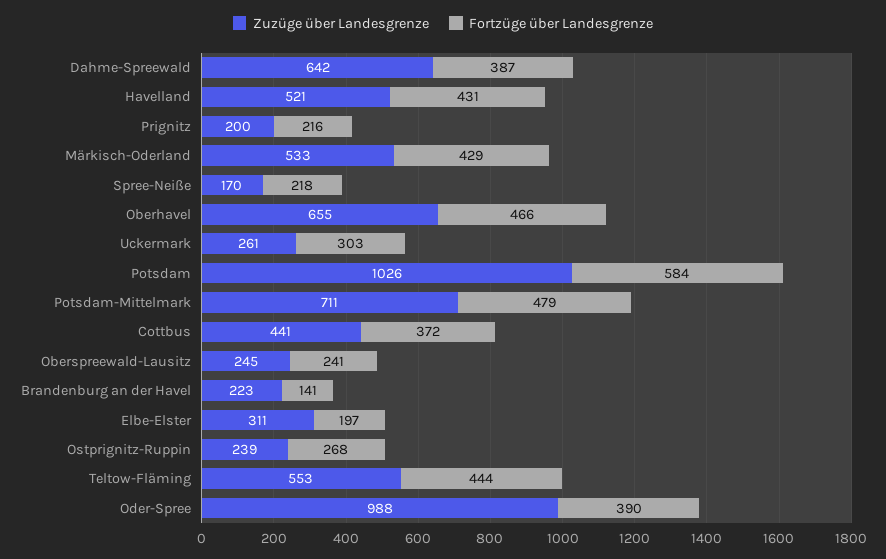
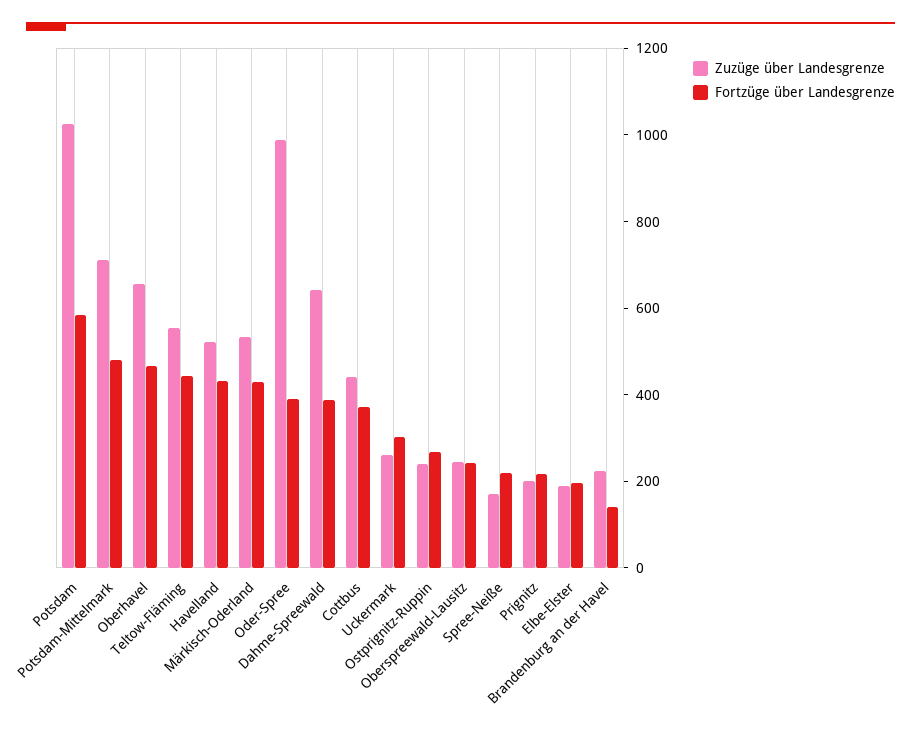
Zuzüge über Landesgrenze, Elbe-Elster: 311 -> 200

